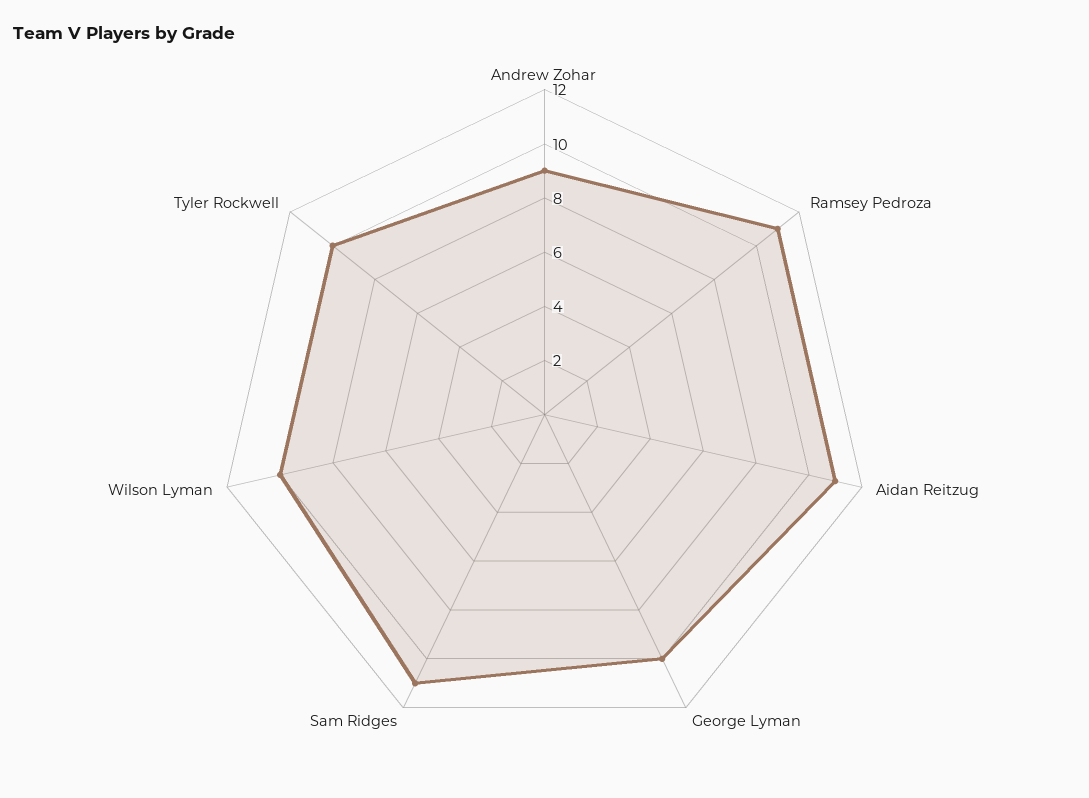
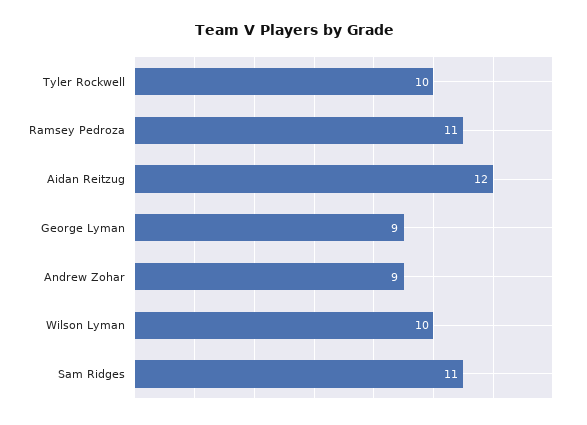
Aidan Reitzug: 11 -> 12
George Lyman: 10 -> 9

